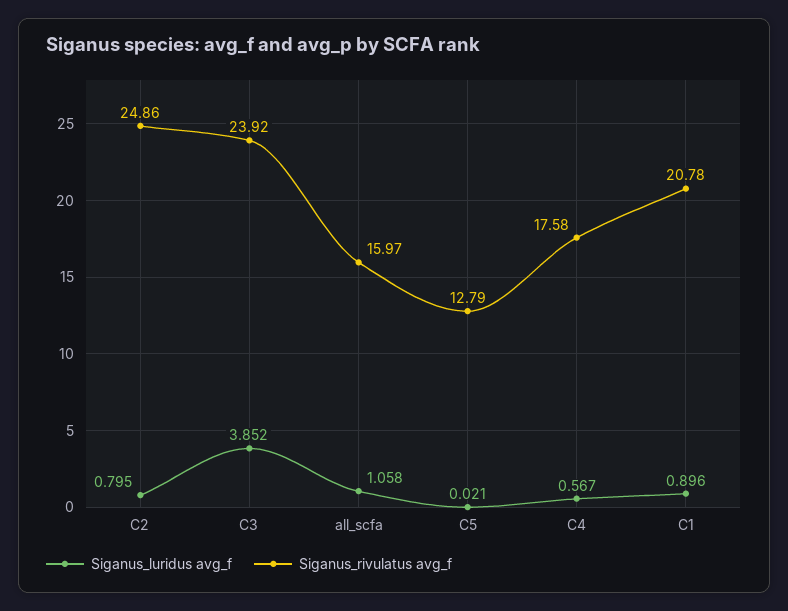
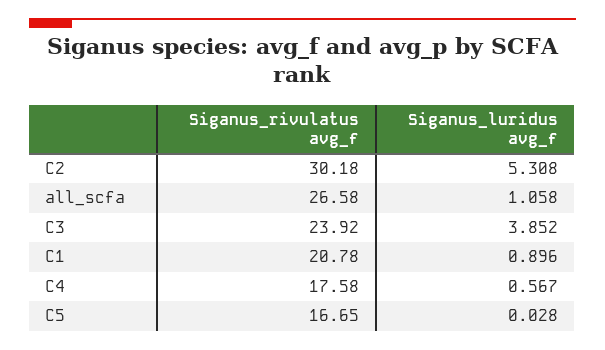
Siganus_luridus avg_f, C2: 0.795 -> 5.308
Siganus_rivulatus avg_f, C2: 24.86 -> 30.18
Siganus_rivulatus avg_f, all_scfa: 15.97 -> 26.58
Siganus_luridus avg_f, C5: 0.021 -> 0.028
Siganus_rivulatus avg_f, C5: 12.79 -> 16.65

